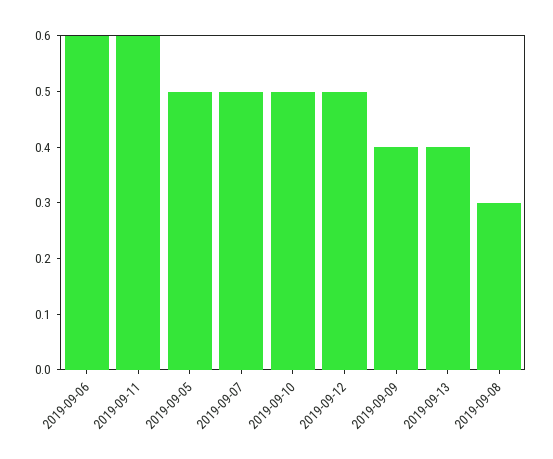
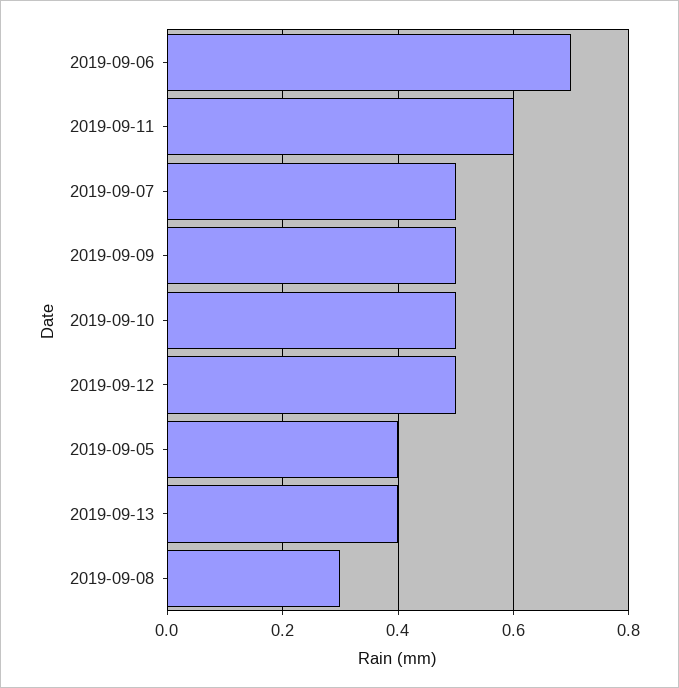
2019-09-06: 0.6 -> 0.7
2019-09-05: 0.5 -> 0.4
2019-09-09: 0.4 -> 0.5

